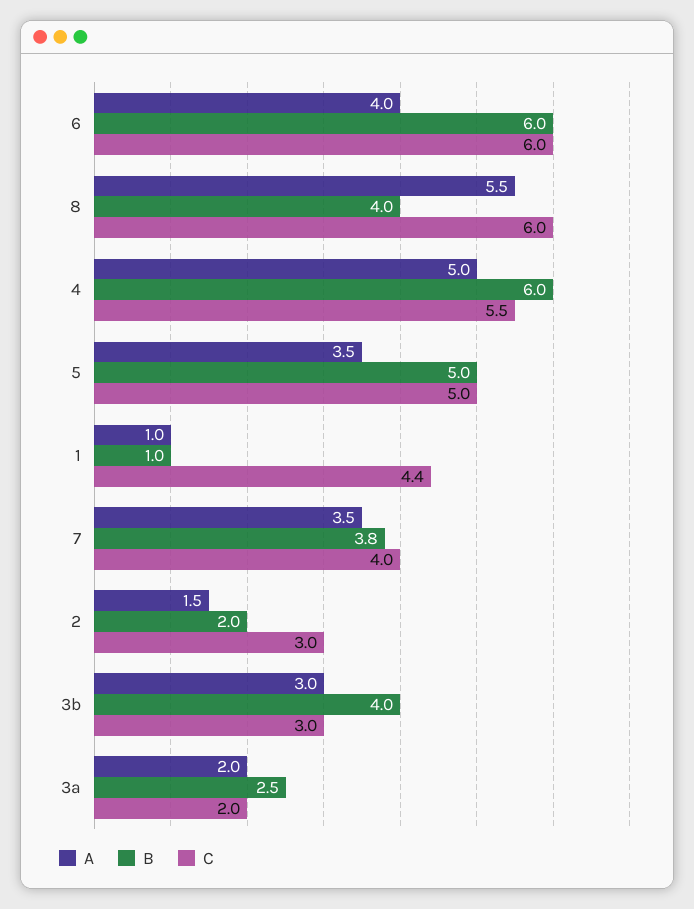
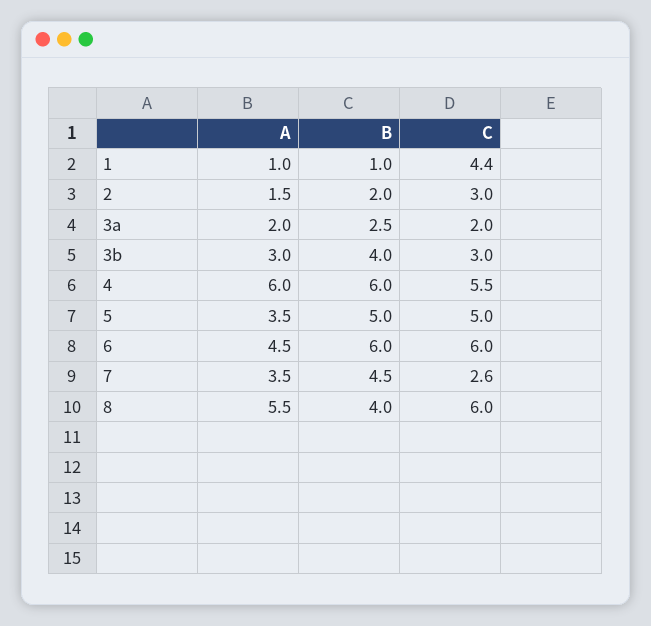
A, 6: 4 -> 4.5
A, 4: 5 -> 6
B, 7: 3.8 -> 4.5
C, 7: 4 -> 2.6

